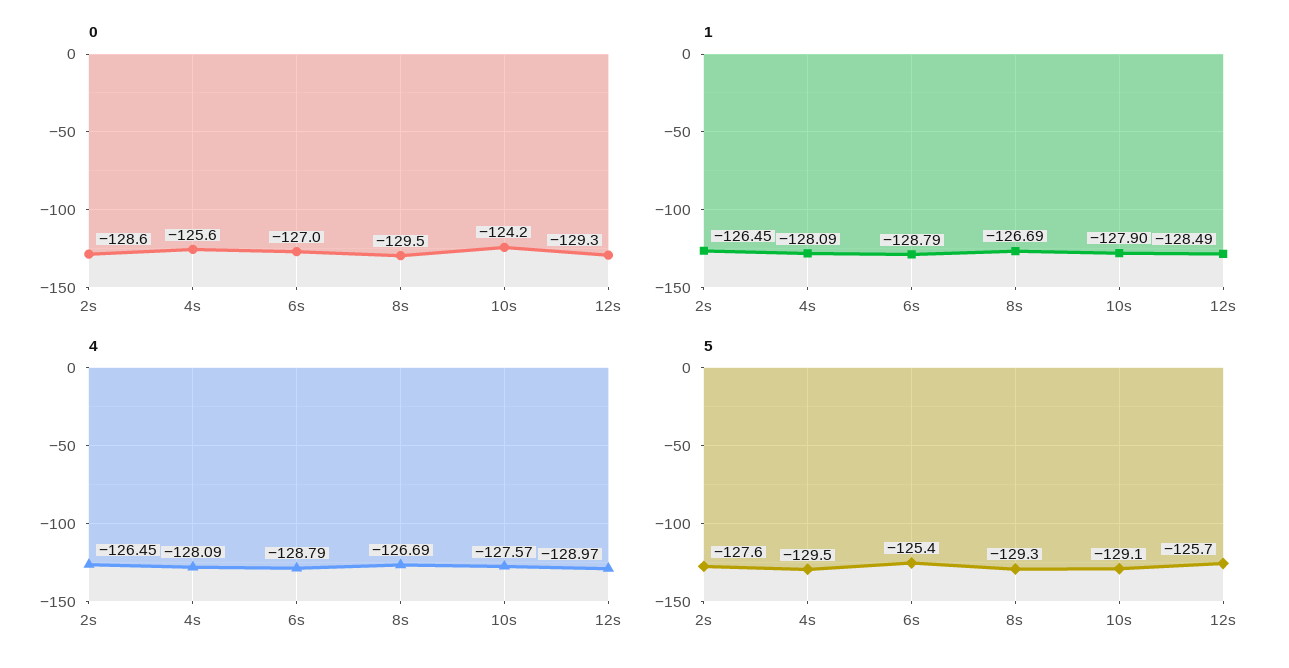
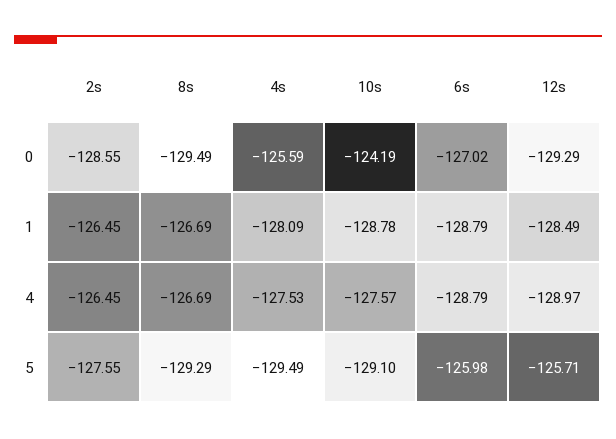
1, 10s: -127.9 -> -128.78
4, 4s: -128.09 -> -127.53
5, 6s: -125.4 -> -125.98

